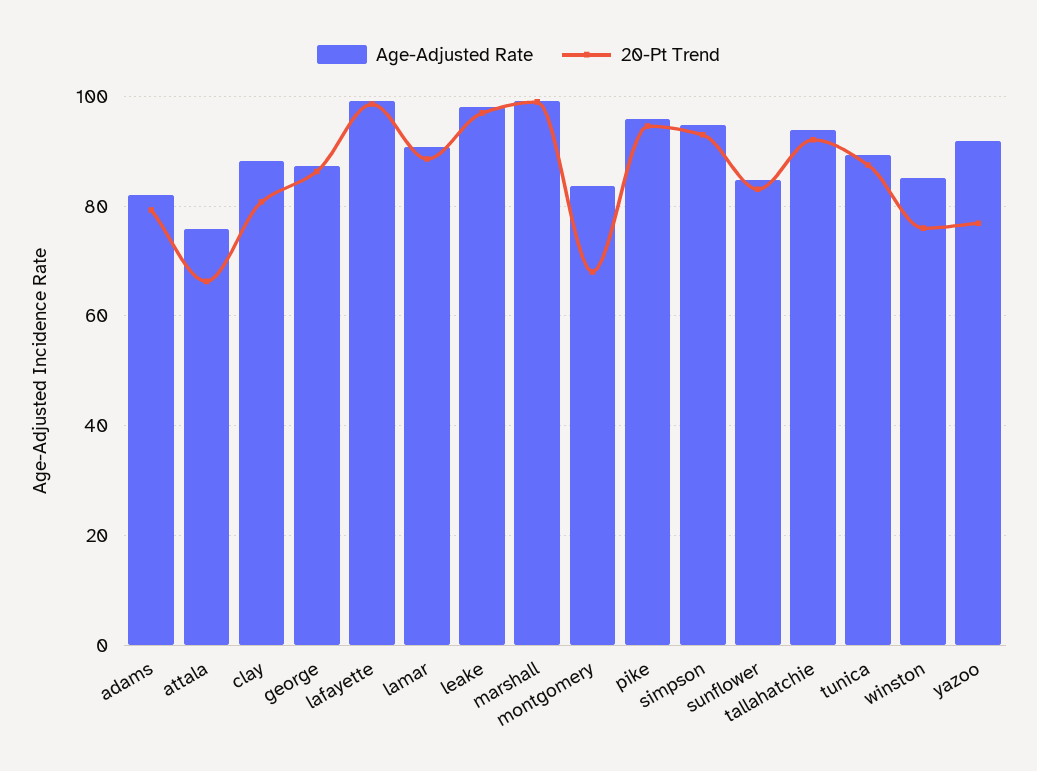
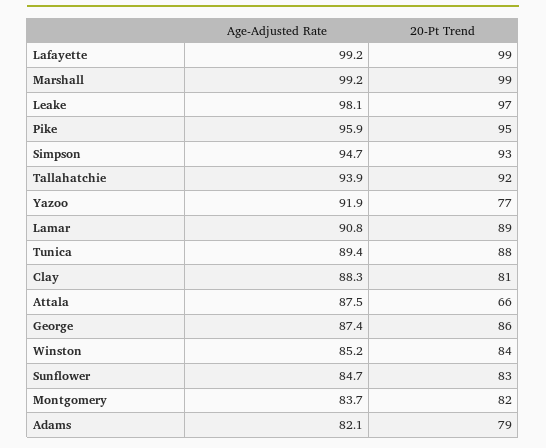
Age-Adjusted Rate, attala: 76 -> 87.5
20-Pt Trend, montgomery: 68 -> 82
20-Pt Trend, winston: 76 -> 84

